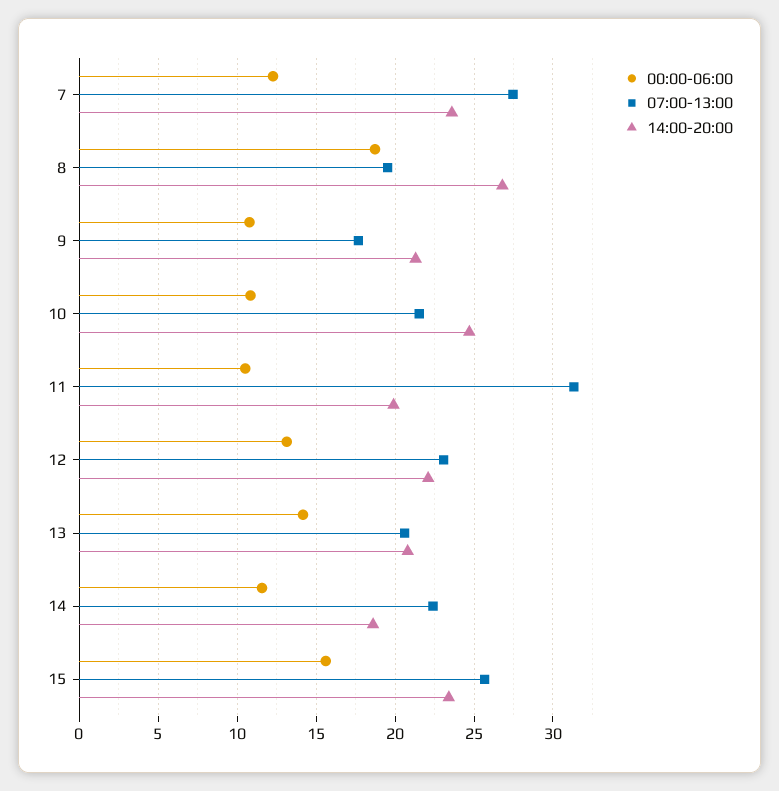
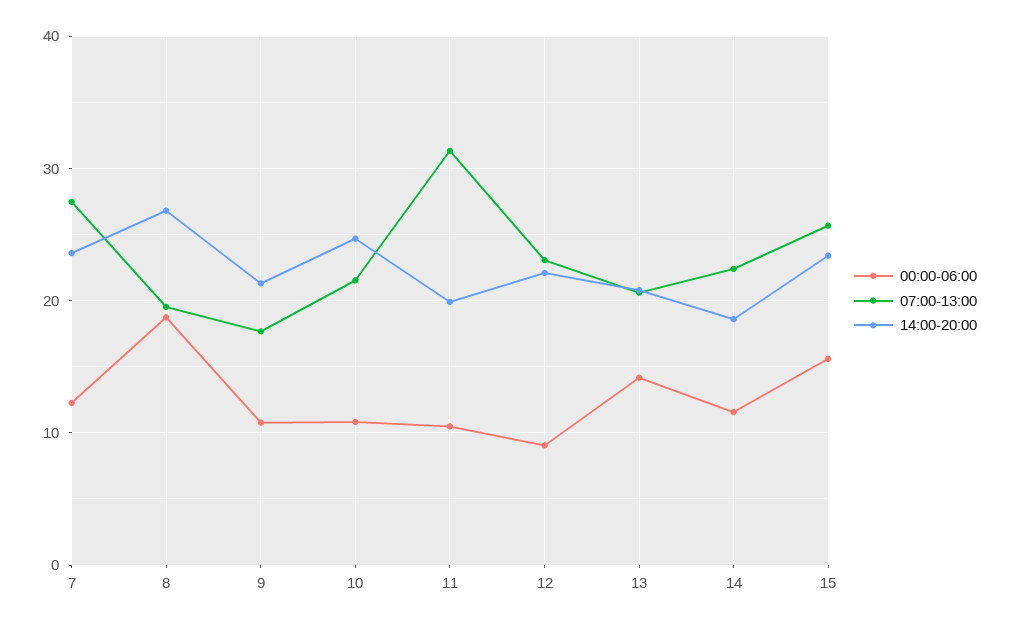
00:00-06:00, 12: 13 -> 9

